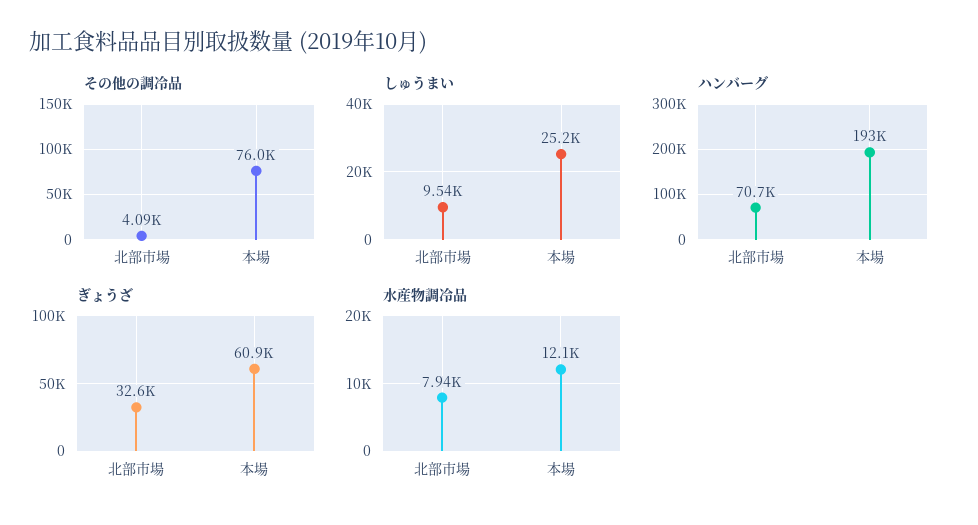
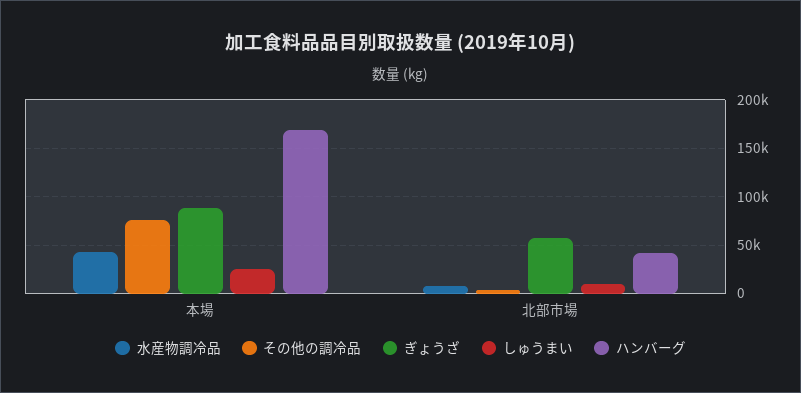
ハンバーグ, 北部市場: 70700 -> 40000
ハンバーグ, 本場: 193000 -> 170000
ぎょうざ, 北部市場: 32600 -> 60000
ぎょうざ, 本場: 60900 -> 90000
水産物調冷品, 本場: 12100 -> 40000

